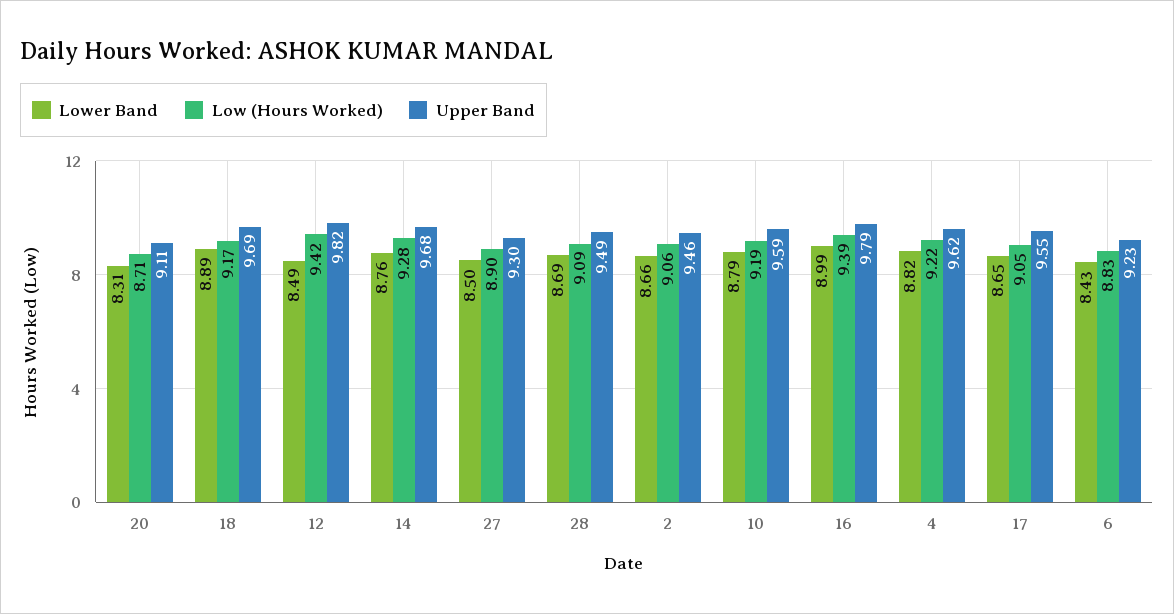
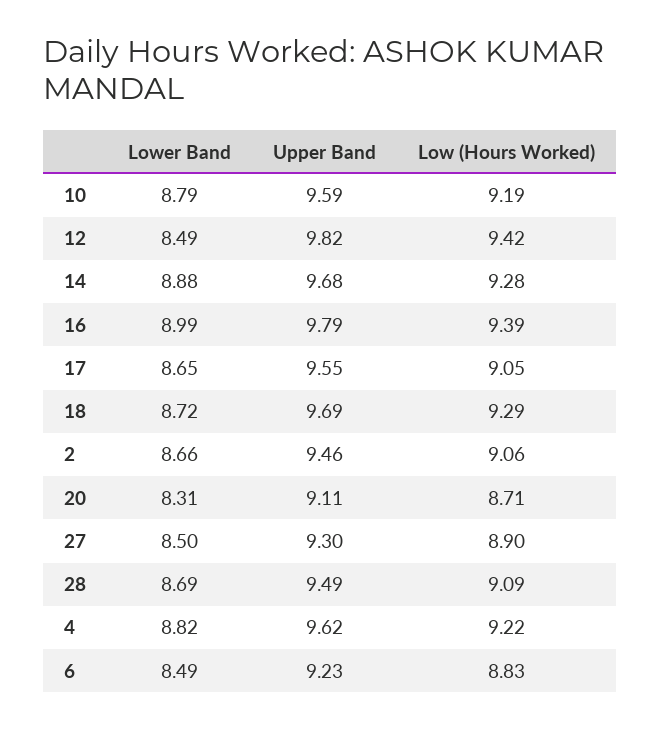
Lower Band, 18: 8.89 -> 8.72
Low (Hours Worked), 18: 9.17 -> 9.29
Lower Band, 14: 8.76 -> 8.88
Lower Band, 6: 8.43 -> 8.49

